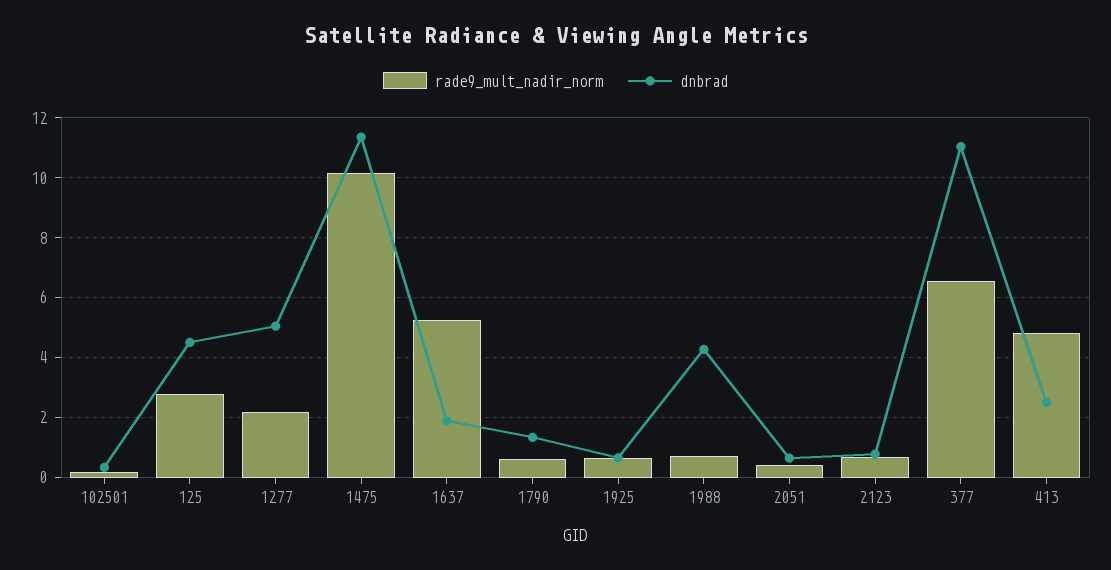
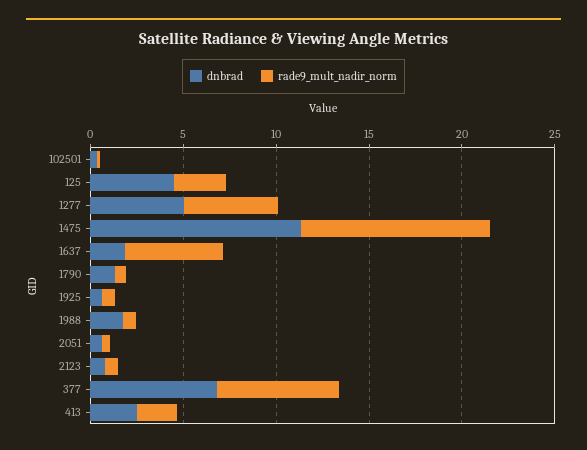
rade9_mult_nadir_norm, 1277: 2.25 -> 5
dnbrad, 1988: 4.25 -> 2
dnbrad, 377: 11 -> 7
rade9_mult_nadir_norm, 413: 4.75 -> 2

